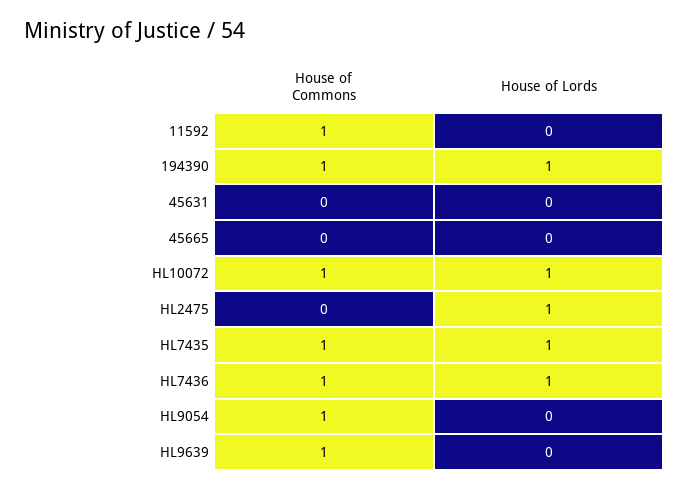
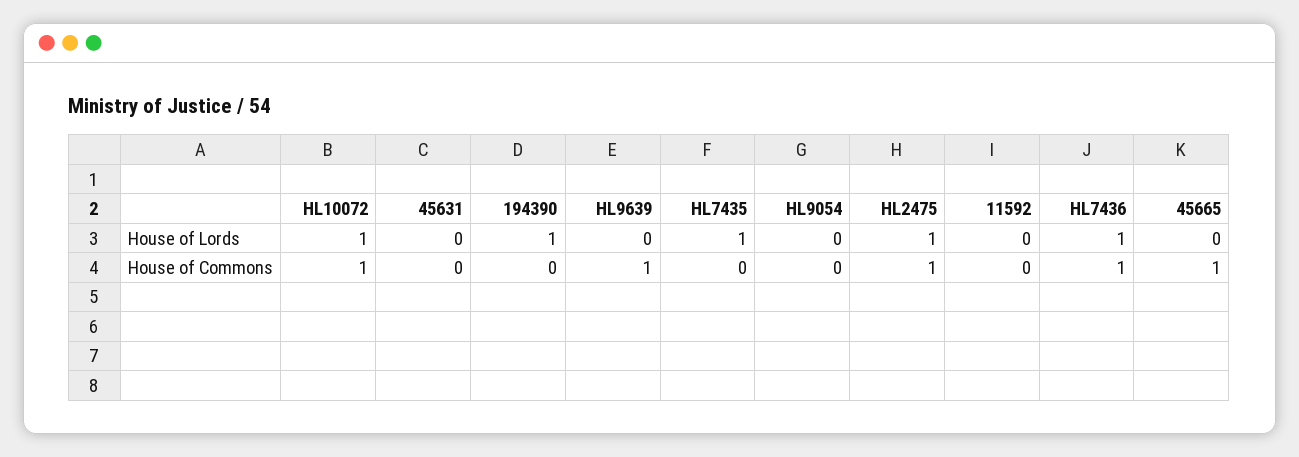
House of Commons, 11592: 1 -> 0
House of Commons, 194390: 1 -> 0
House of Commons, 45665: 0 -> 1
House of Commons, HL2475: 0 -> 1
House of Commons, HL7435: 1 -> 0
House of Commons, HL9054: 1 -> 0

